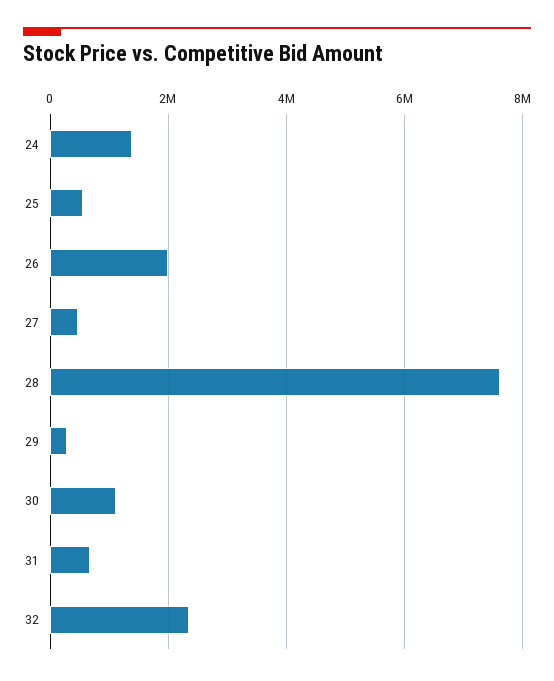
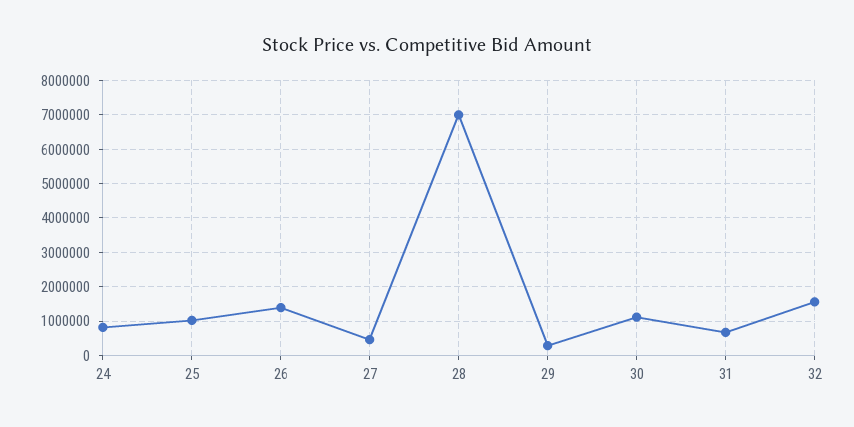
24: 1400000 -> 800000
25: 600000 -> 1000000
26: 2000000 -> 1400000
28: 7600000 -> 7000000
32: 2400000 -> 1600000

